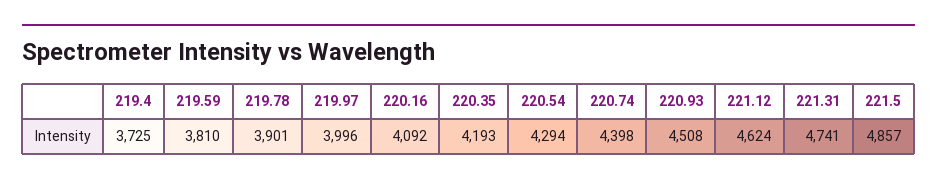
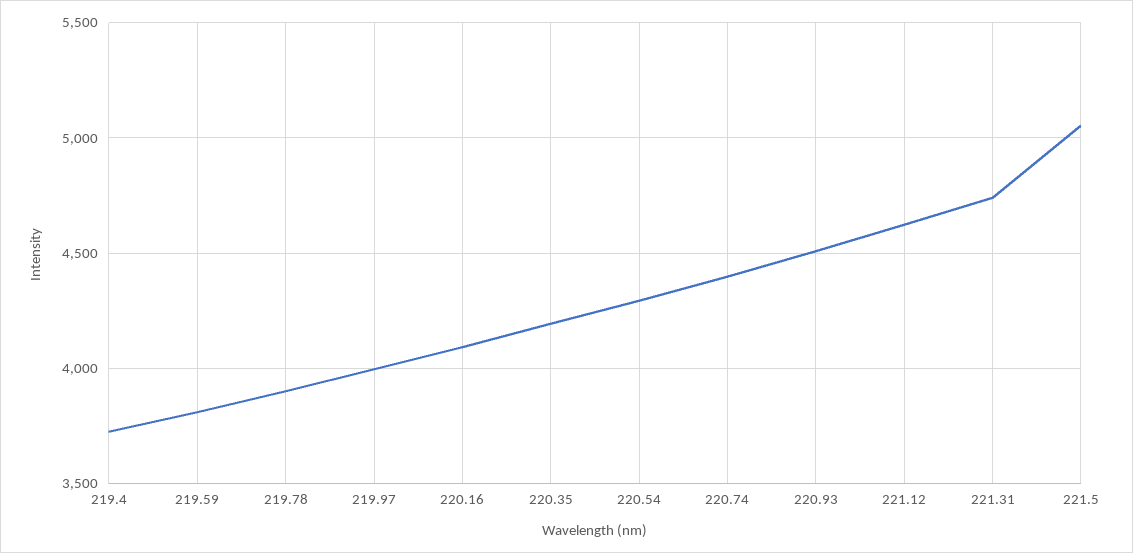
221.5: 4857 -> 5050

